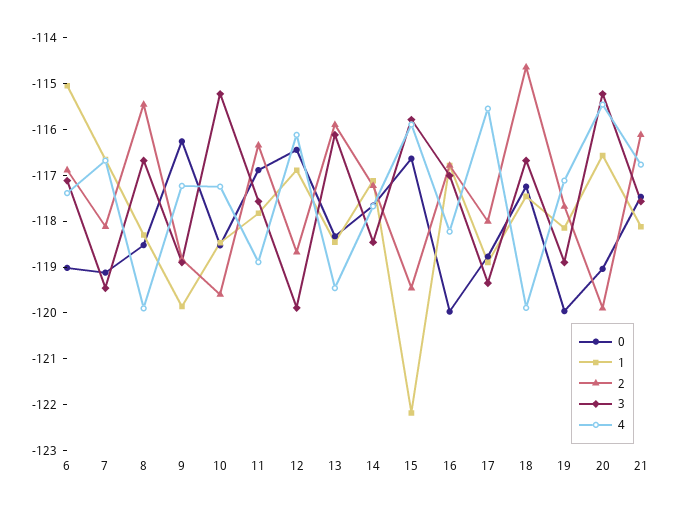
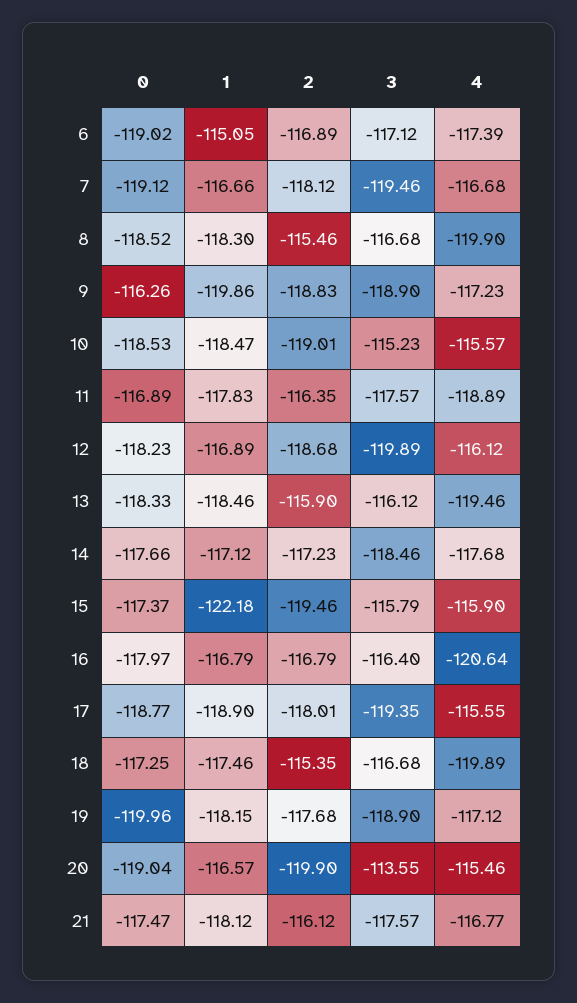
2, 10: -119.6 -> -119.01
4, 10: -117.2 -> -115.57
0, 12: -116.4 -> -118.23
0, 15: -116.6 -> -117.37
0, 16: -120 -> -117.97
3, 16: -117 -> -116.4
4, 16: -118.2 -> -120.64
2, 18: -114.6 -> -115.35
3, 20: -115.2 -> -113.55

